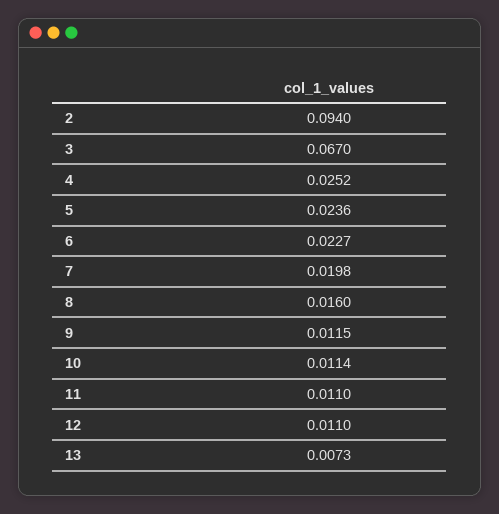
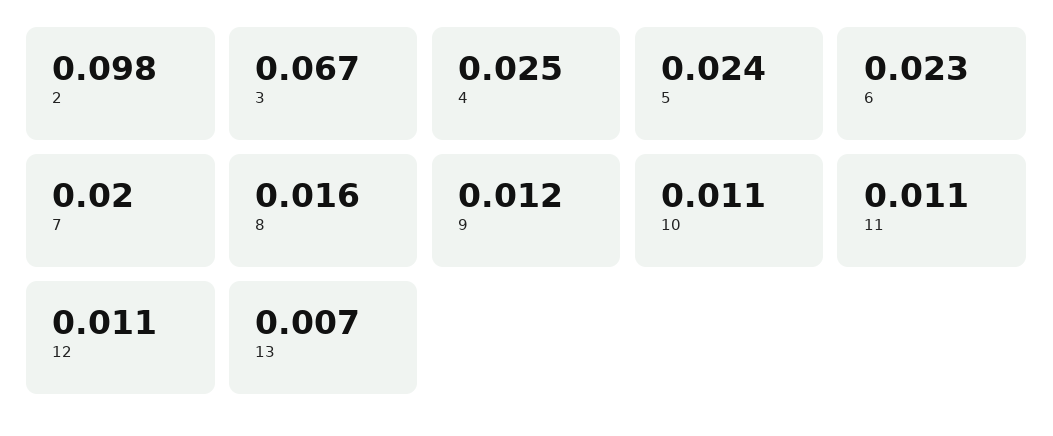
2: 0.094 -> 0.098

